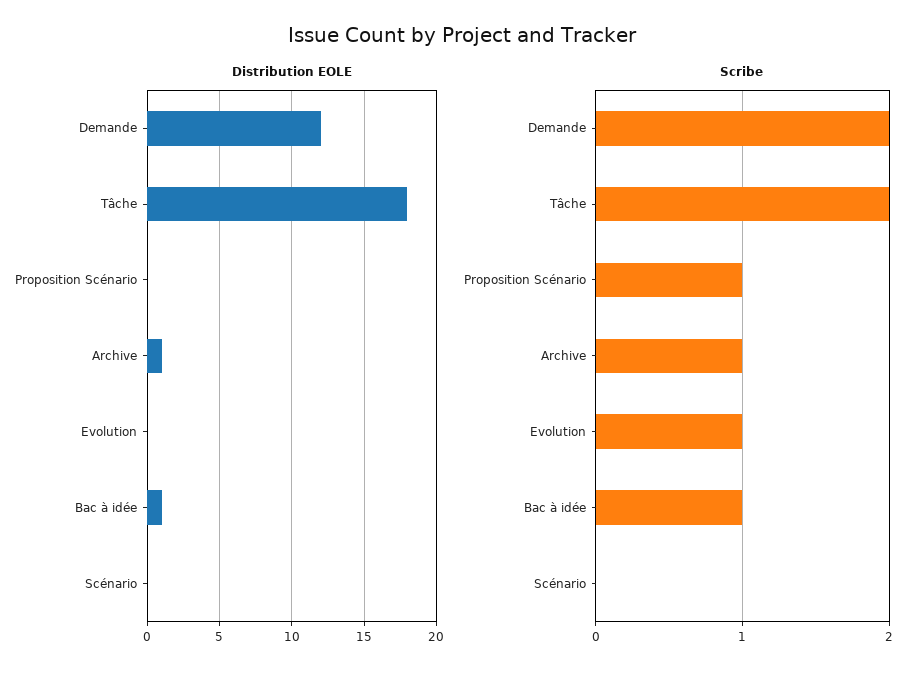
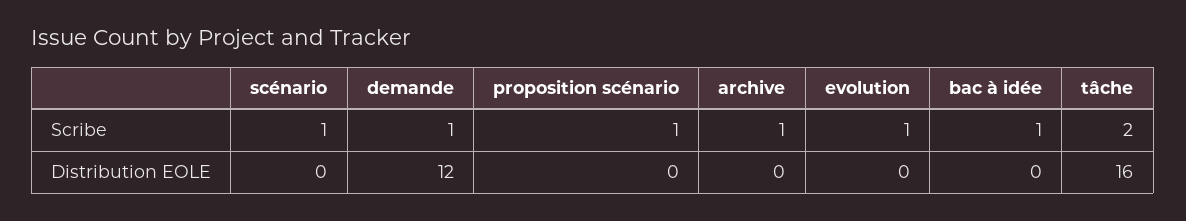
Distribution EOLE, Tâche: 18 -> 16
Distribution EOLE, Archive: 1 -> 0
Distribution EOLE, Bac à idée: 1 -> 0
Scribe, Demande: 2 -> 1
Scribe, Scénario: 0 -> 1

